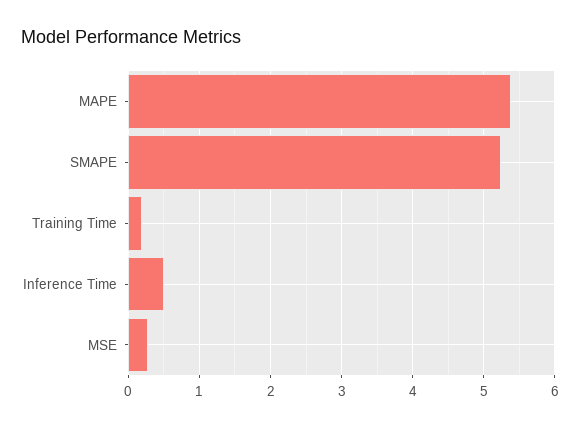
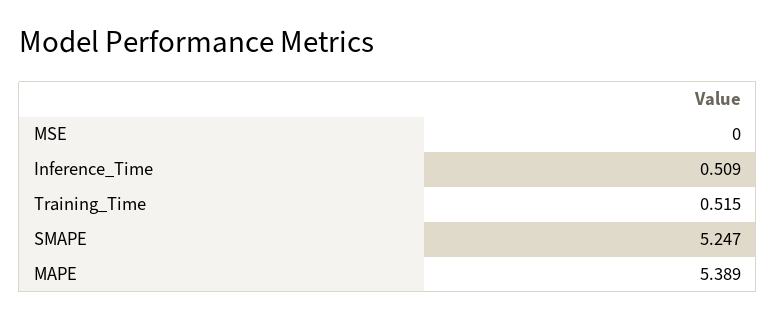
Training Time: 0.2 -> 0.515
MSE: 0.3 -> 0

